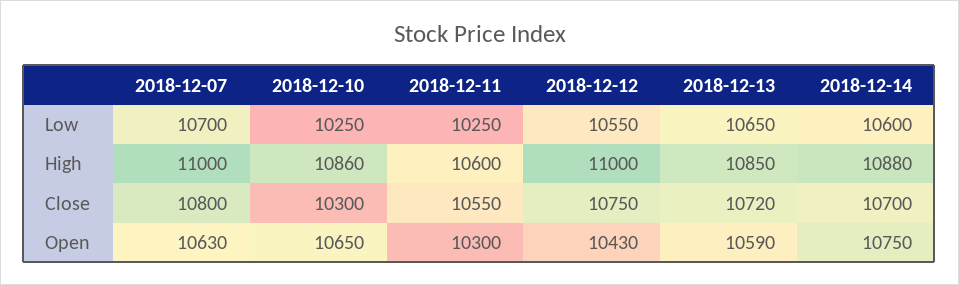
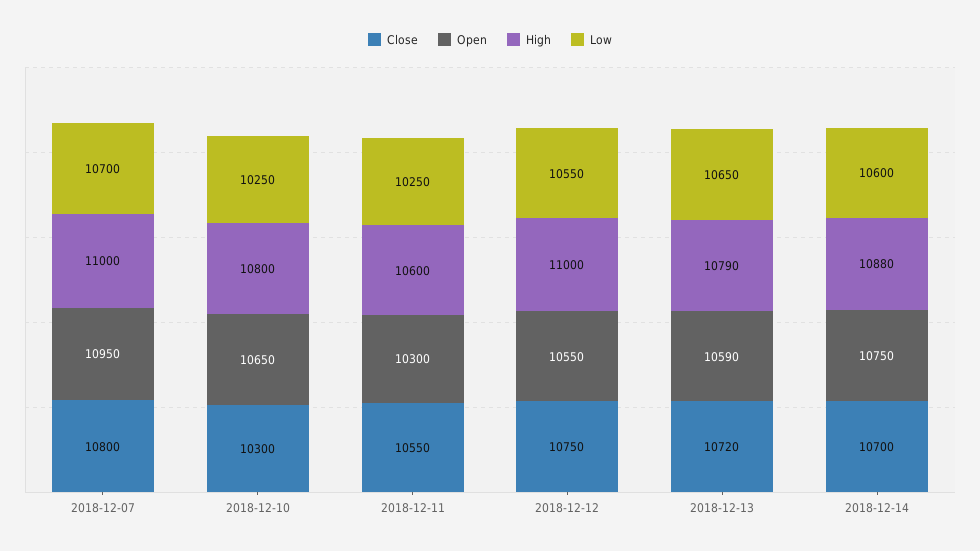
High, 2018-12-10: 10860 -> 10800
High, 2018-12-13: 10850 -> 10790
Open, 2018-12-07: 10630 -> 10950
Open, 2018-12-12: 10430 -> 10550

